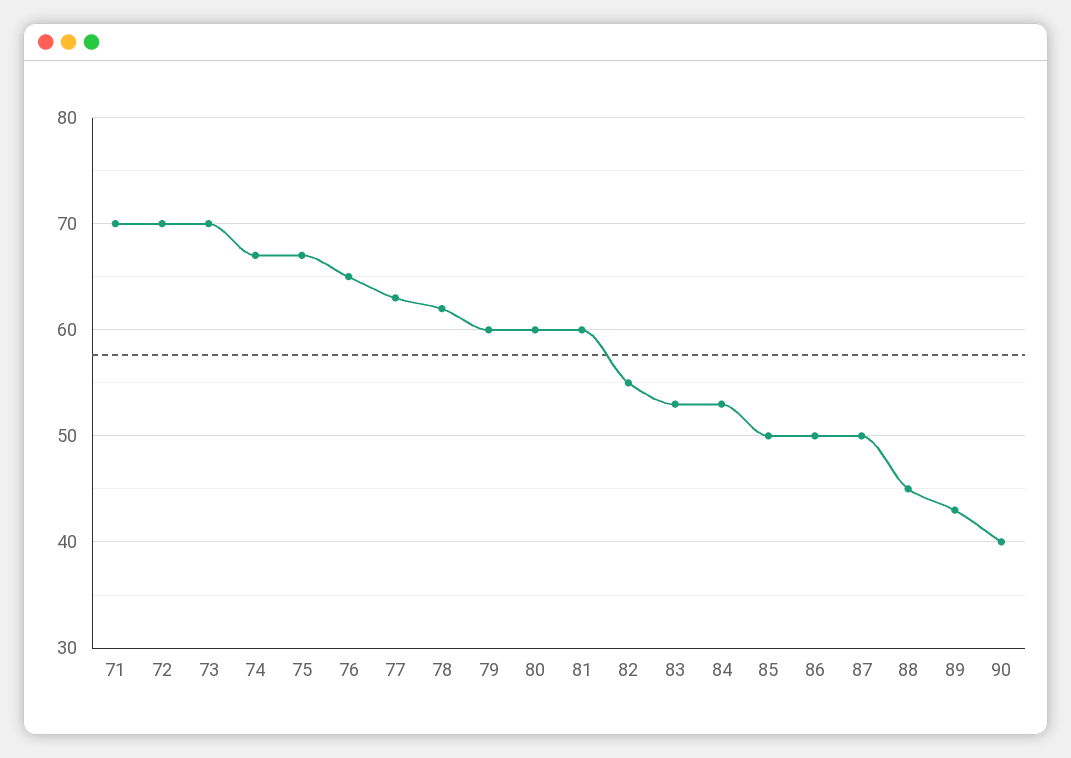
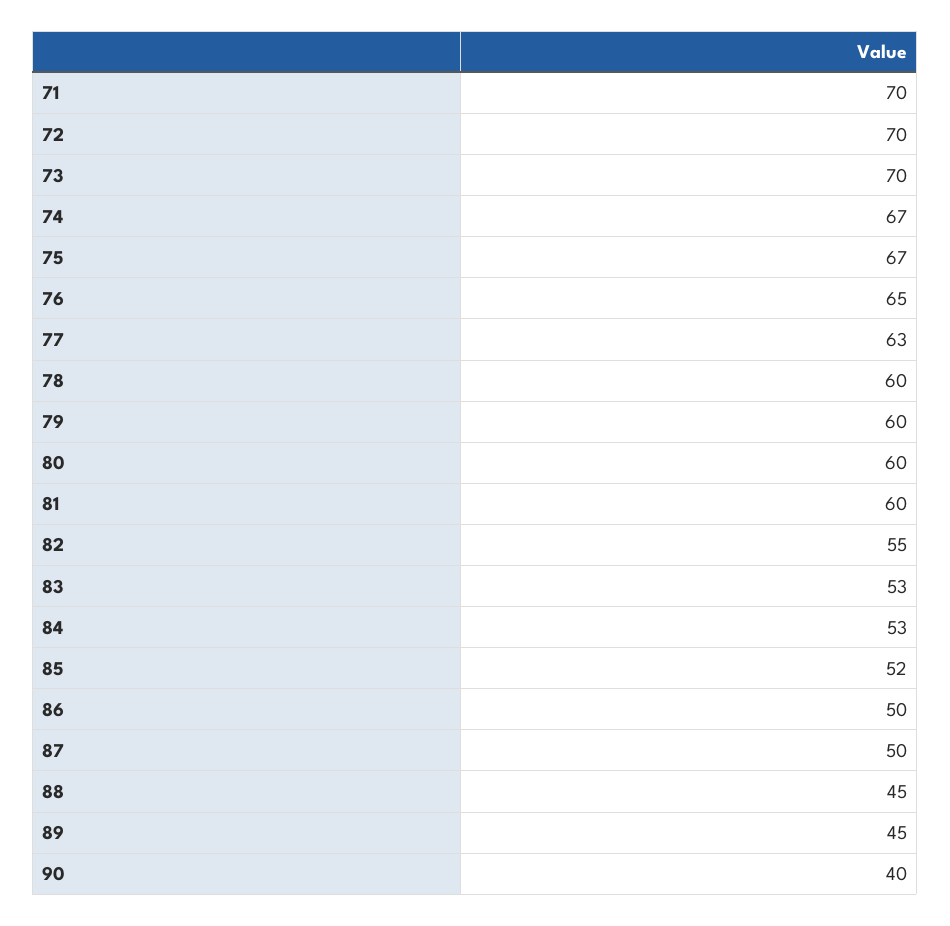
78: 62 -> 60
85: 50 -> 52
89: 43 -> 45

